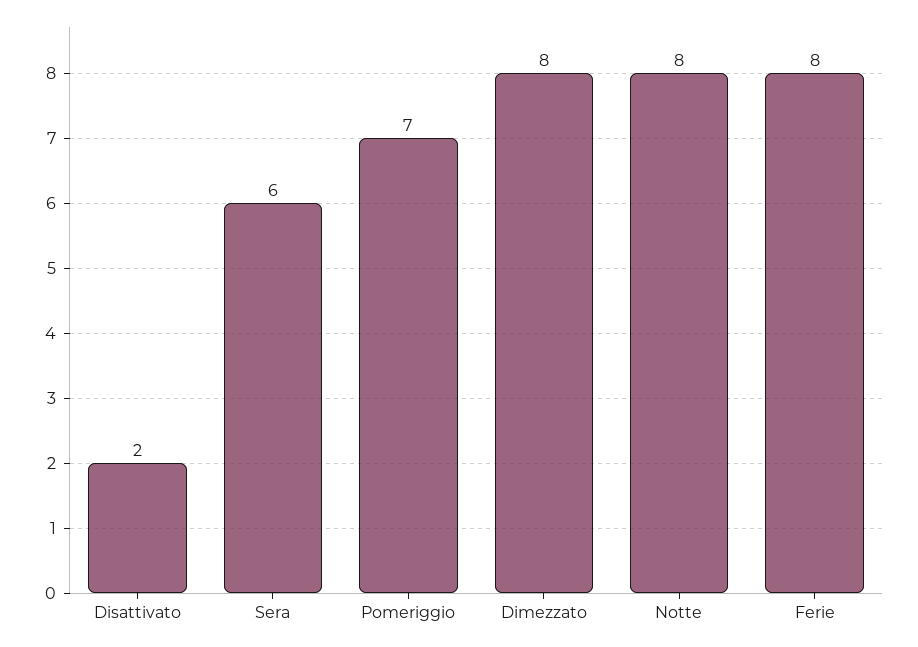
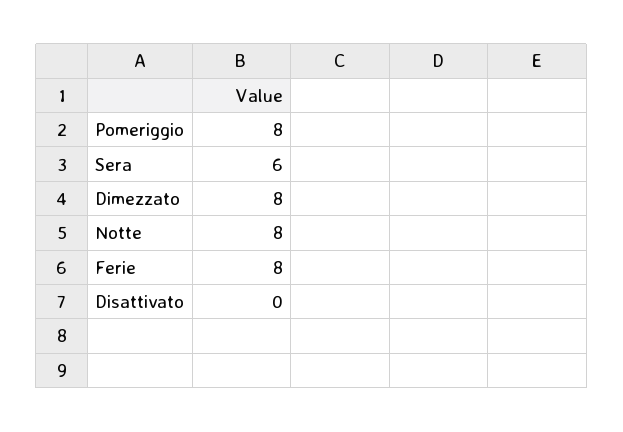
Disattivato: 2 -> 0
Pomeriggio: 7 -> 8

